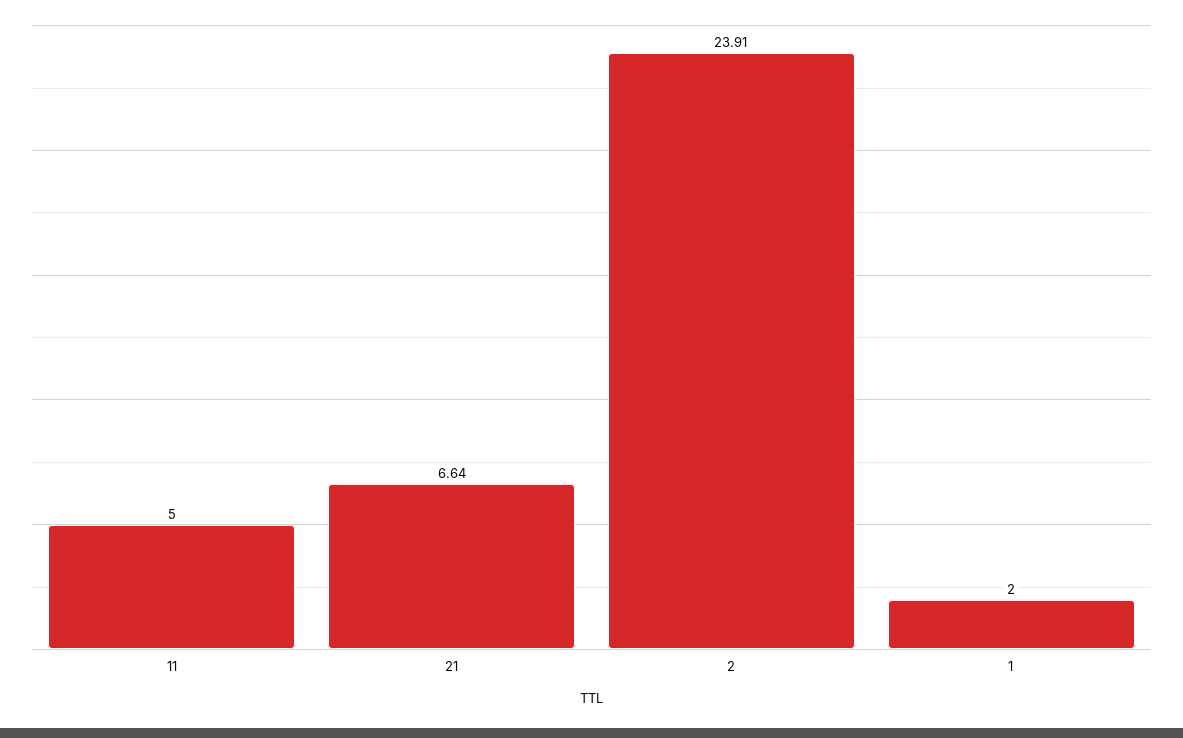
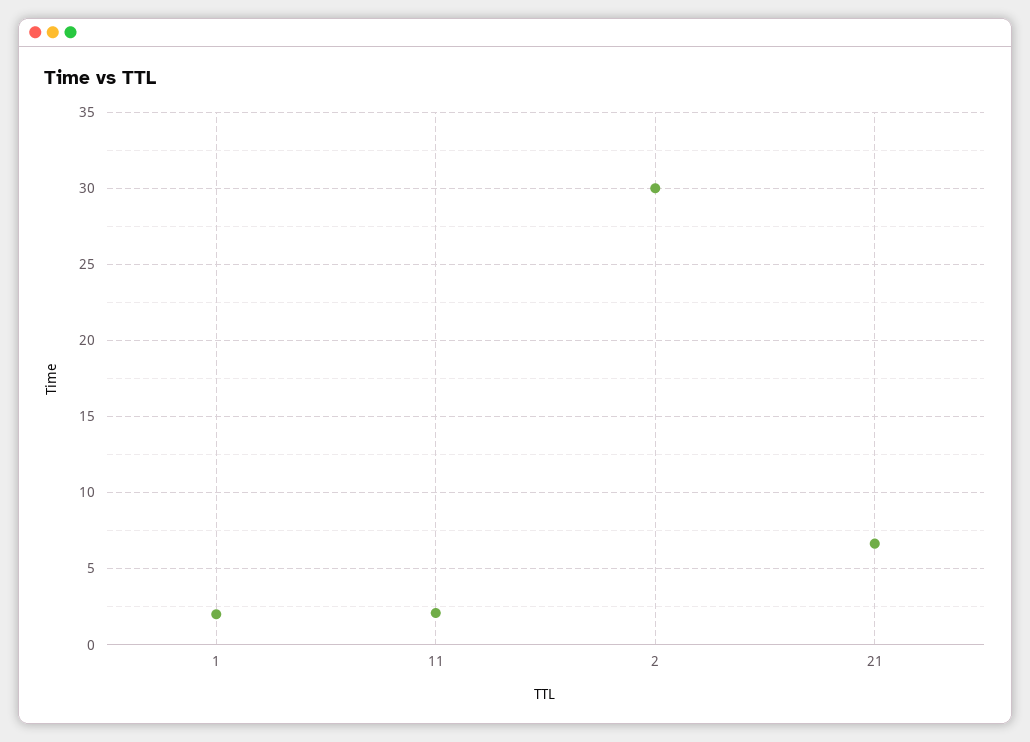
11: 5 -> 2
2: 23.91 -> 30

